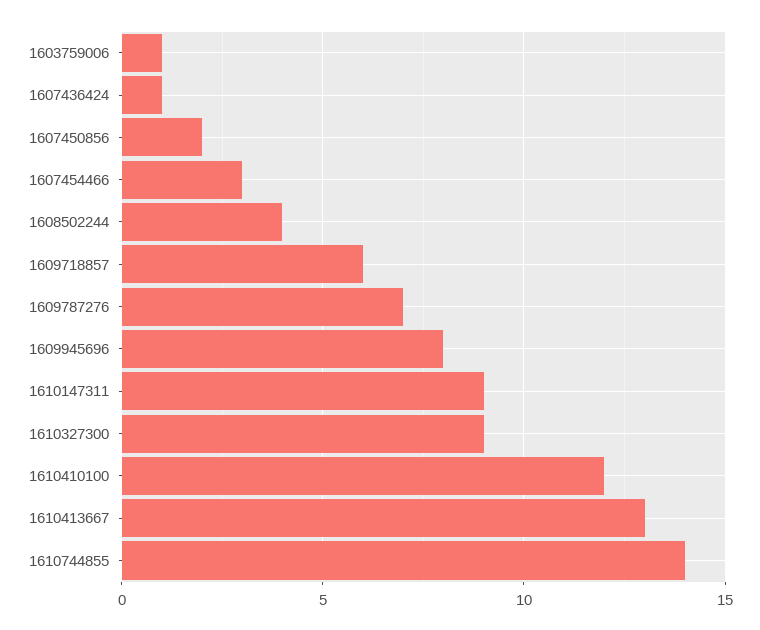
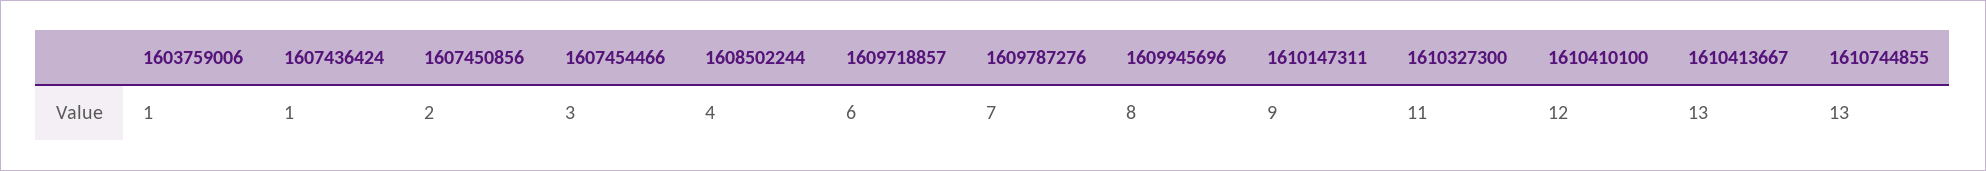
1610327300: 9 -> 11
1610744855: 14 -> 13

